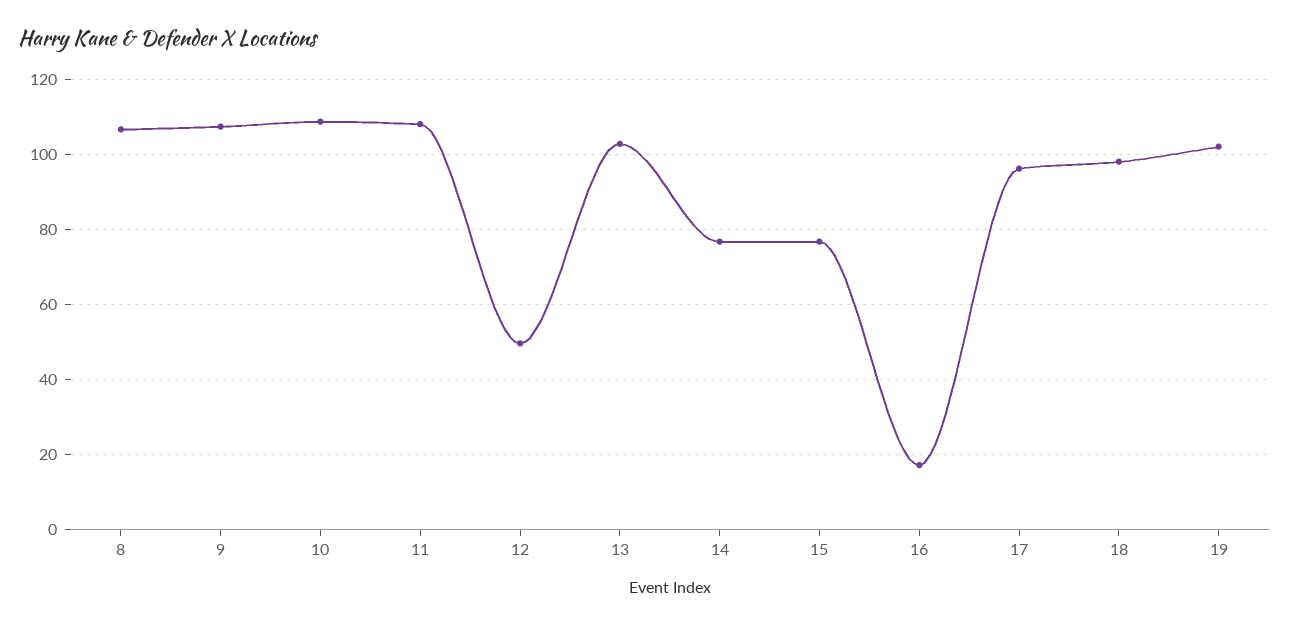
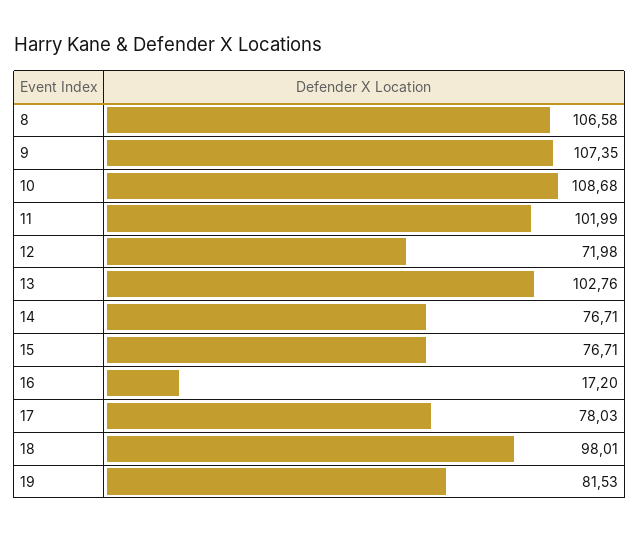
11: 108 -> 101.99
12: 50 -> 71.98
17: 96 -> 78.03
19: 102 -> 81.53

